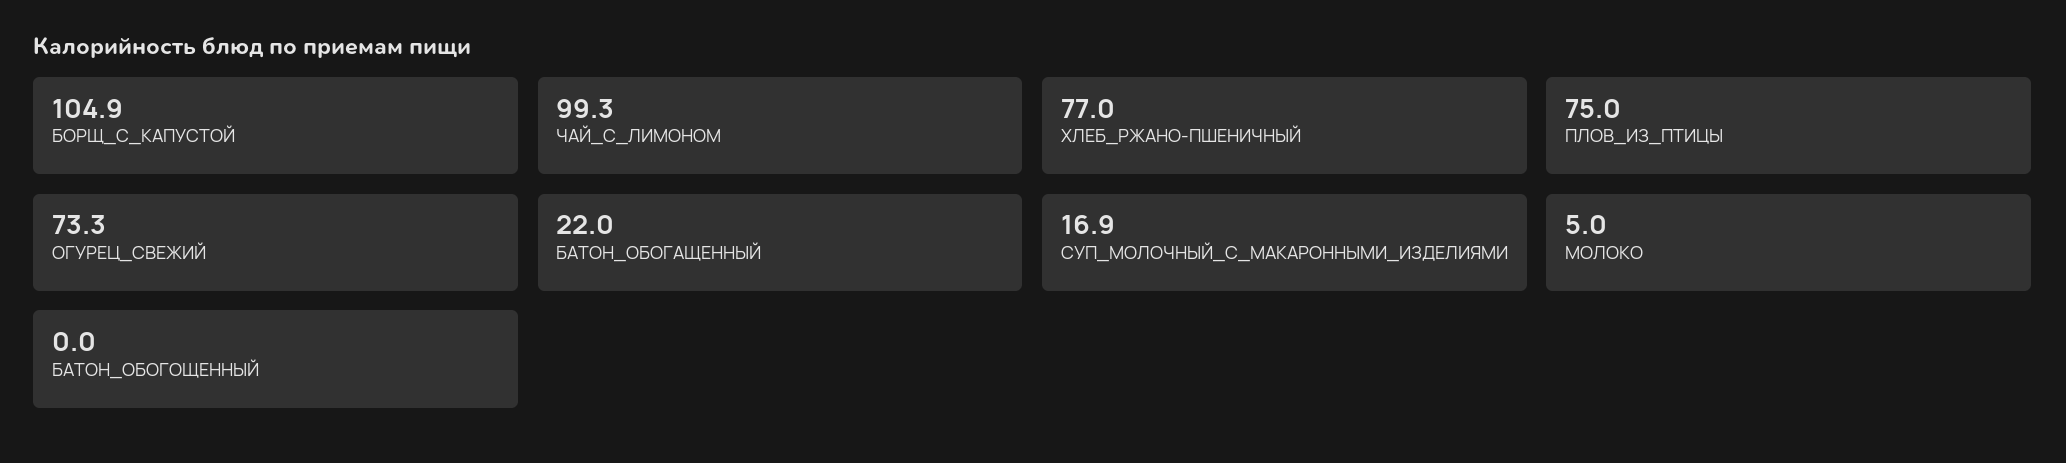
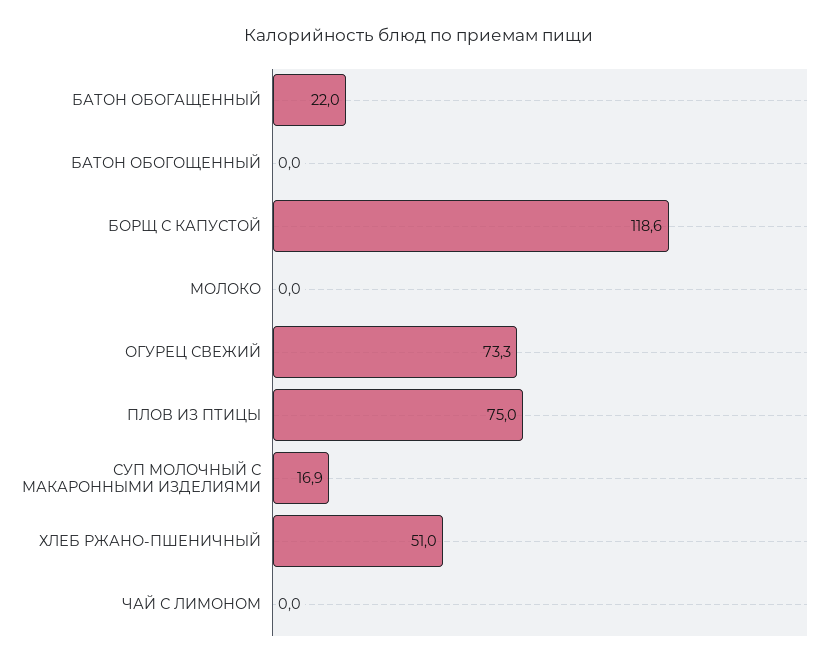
БОРЩ_С_КАПУСТОЙ: 104.9 -> 118.6
ЧАЙ_С_ЛИМОНОМ: 99.3 -> 0
ХЛЕБ_РЖАНО-ПШЕНИЧНЫЙ: 77 -> 51
МОЛОКО: 5 -> 0

